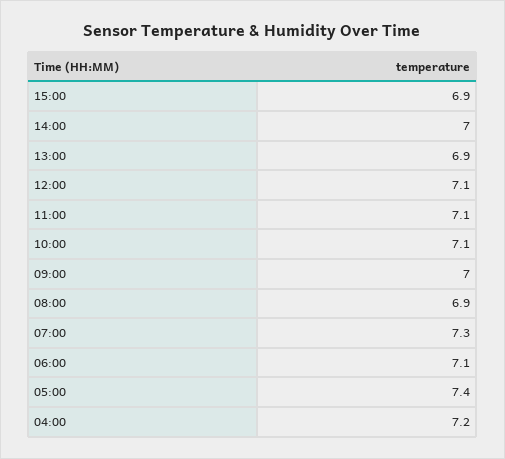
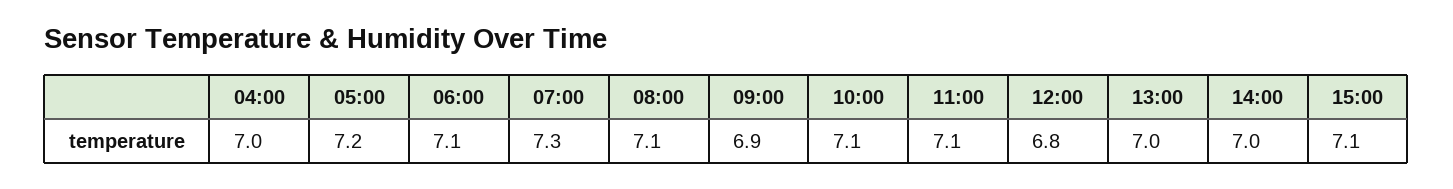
15:00: 6.9 -> 7.1
13:00: 6.9 -> 7
12:00: 7.1 -> 6.8
09:00: 7 -> 6.9
08:00: 6.9 -> 7.1
05:00: 7.4 -> 7.2
04:00: 7.2 -> 7

